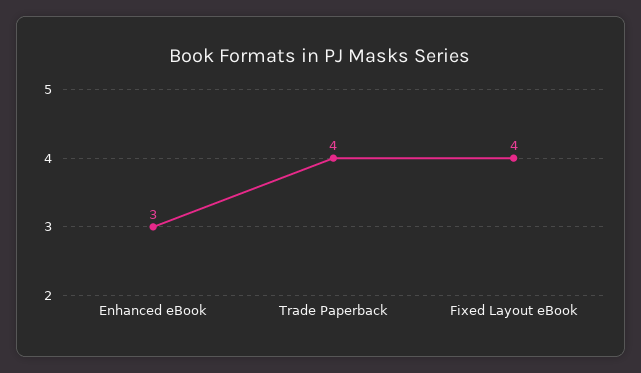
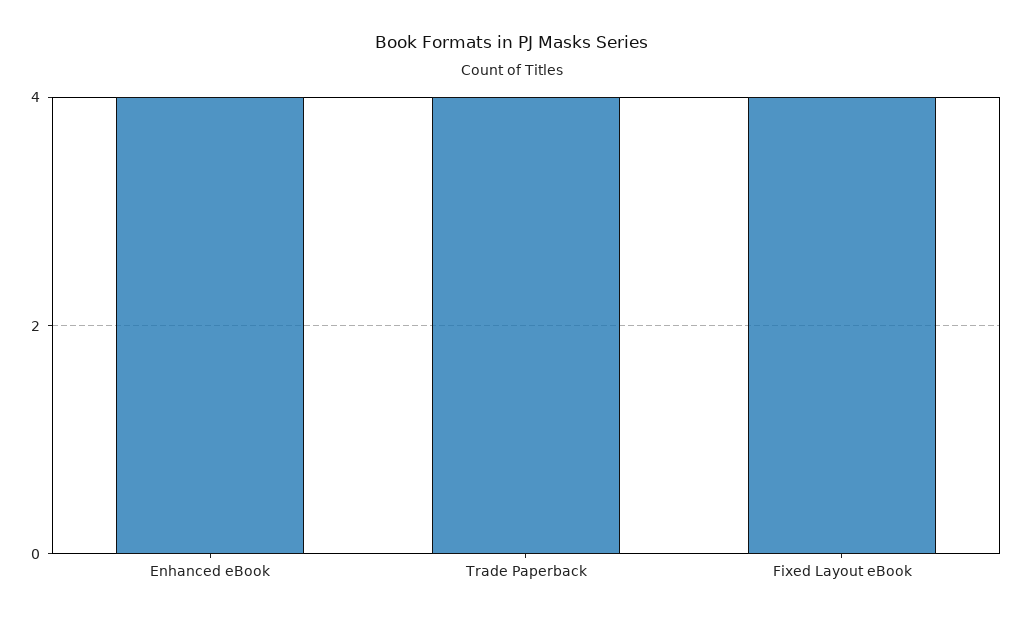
Enhanced eBook: 3 -> 4

